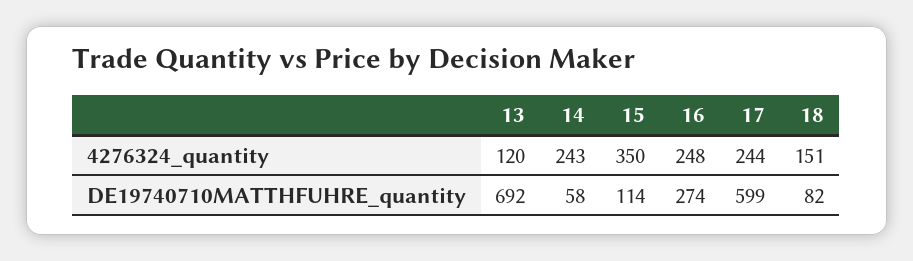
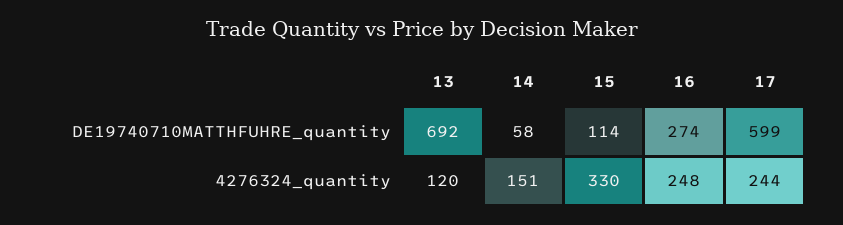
14, 4276324_quantity: 243 -> 151
15, 4276324_quantity: 350 -> 330
18, 4276324_quantity: 151 -> none
18, DE19740710MATTHFUHRE_quantity: 82 -> none

